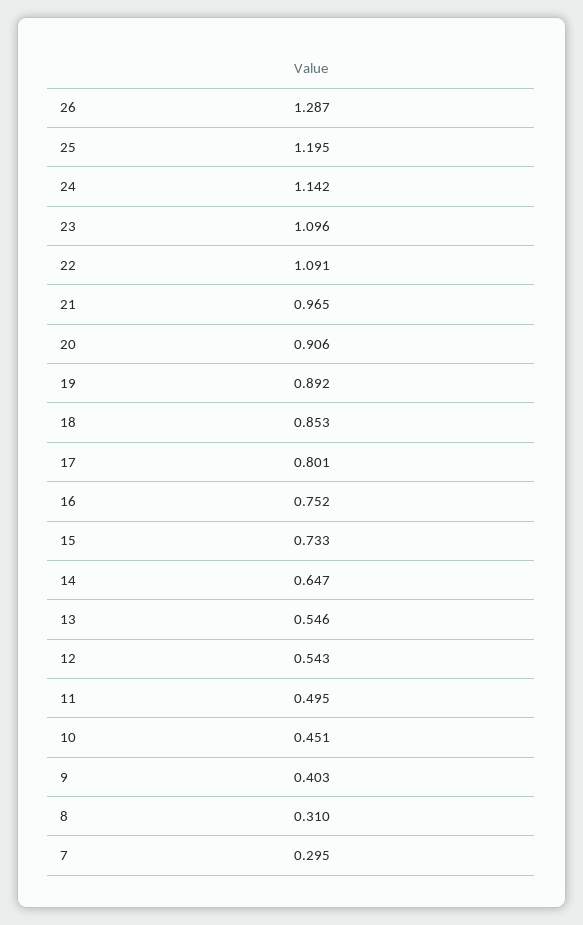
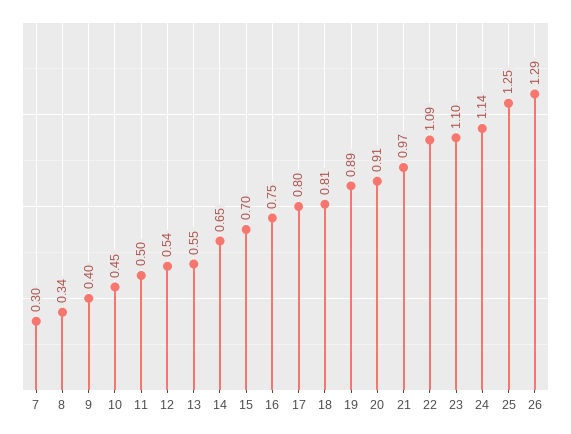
25: 1.195 -> 1.25
18: 0.853 -> 0.81
15: 0.733 -> 0.7
8: 0.31 -> 0.34

